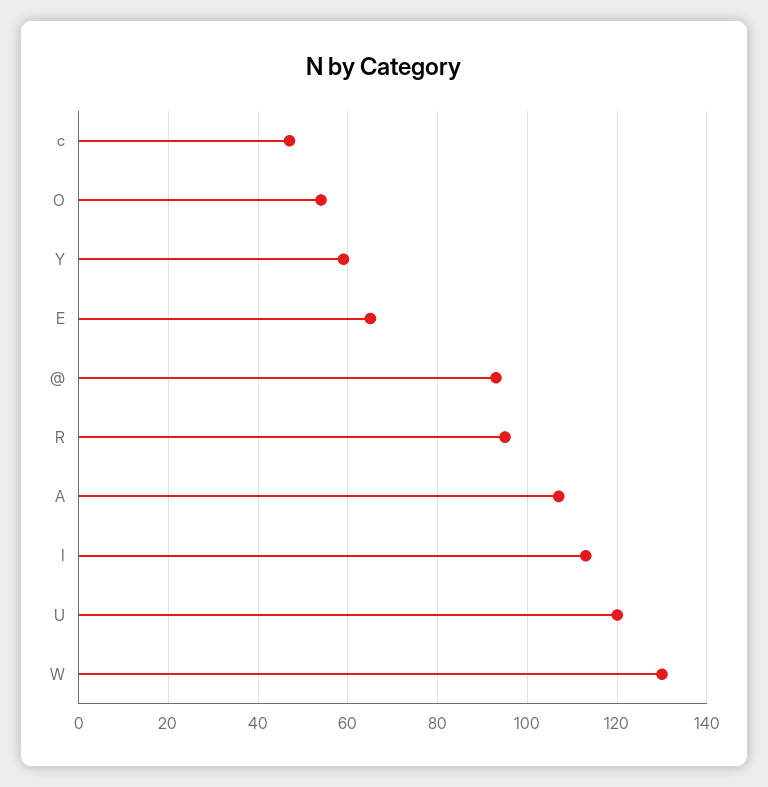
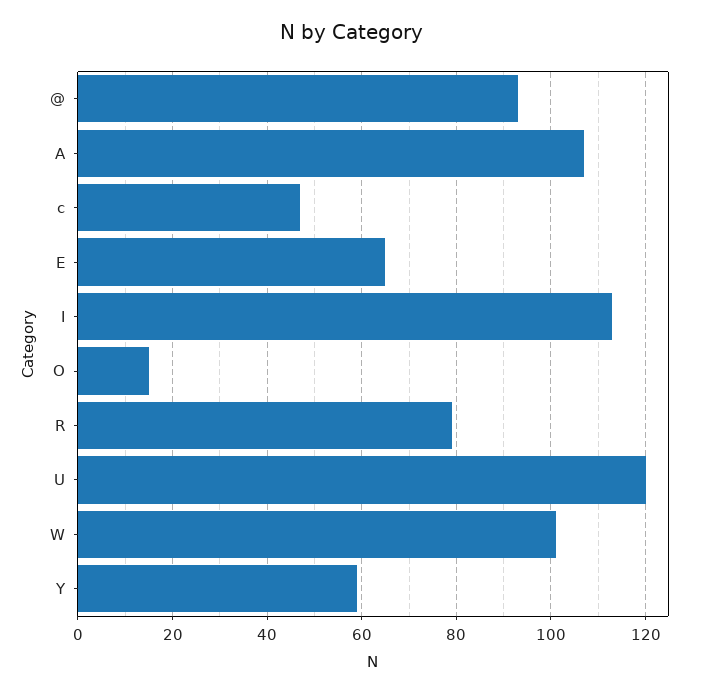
O: 55 -> 15
R: 95 -> 80
W: 130 -> 100

